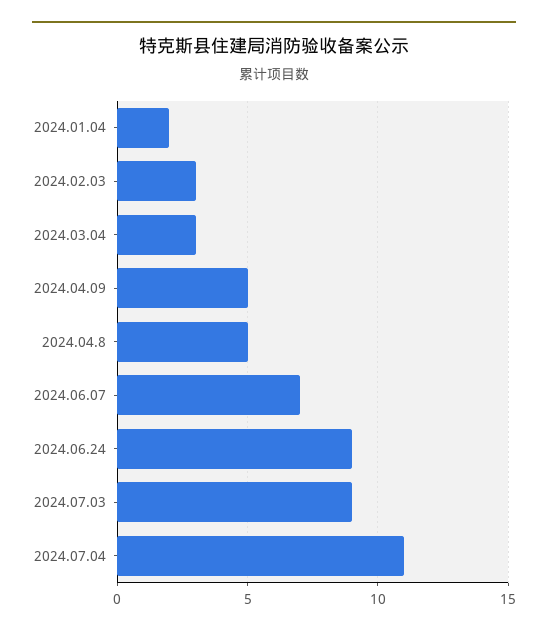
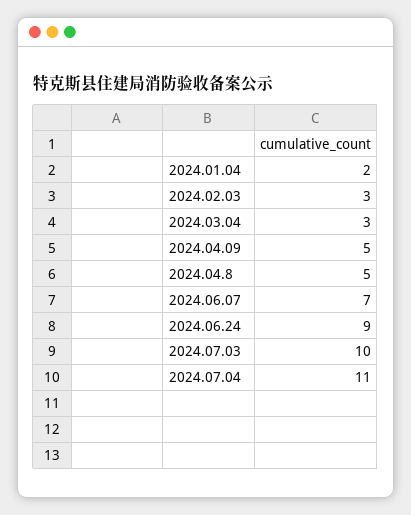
2024.07.03: 9 -> 10

